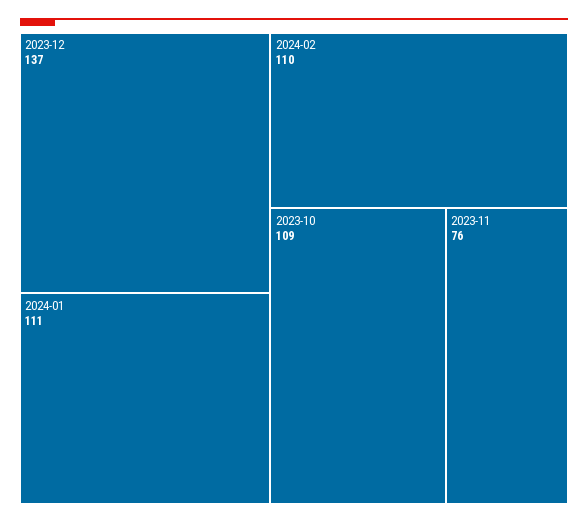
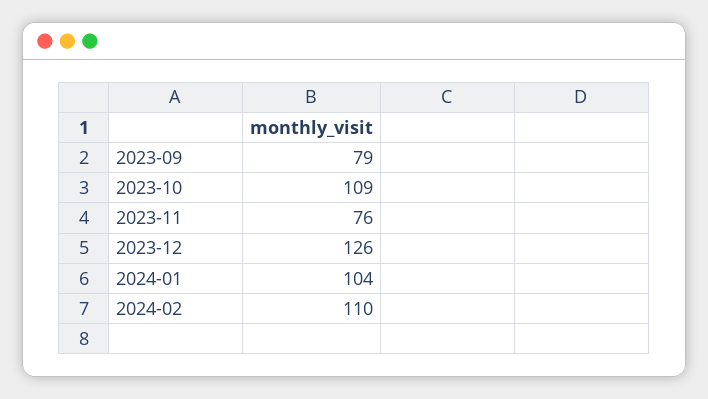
2023-12: 137 -> 126
2024-01: 111 -> 104
2023-09: none -> 79

